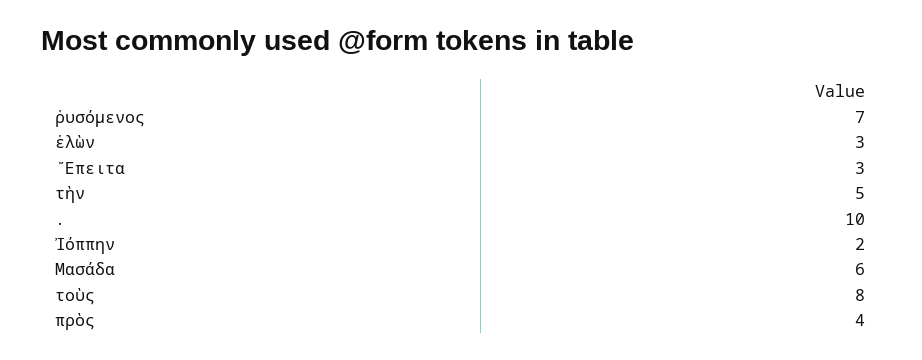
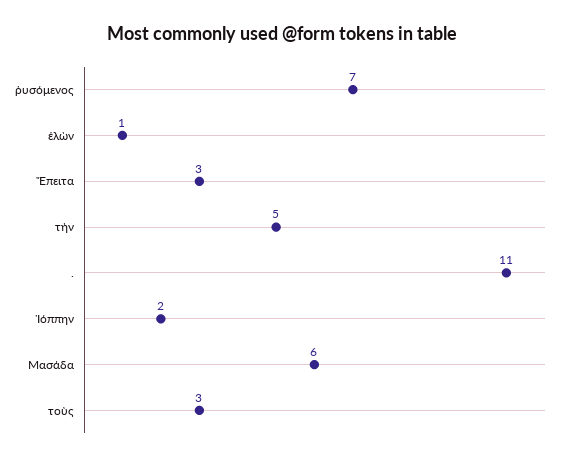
ἑλὼν: 3 -> 1
.: 10 -> 11
τοὺς: 8 -> 3
πρὸς: 4 -> none

